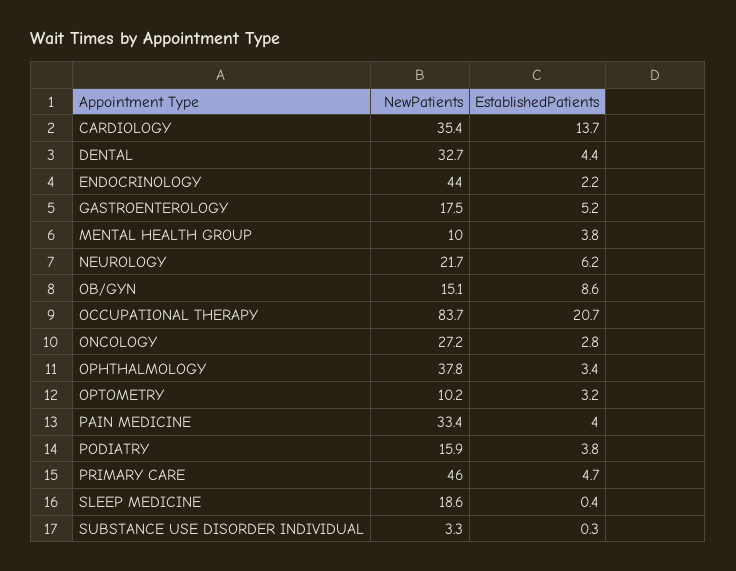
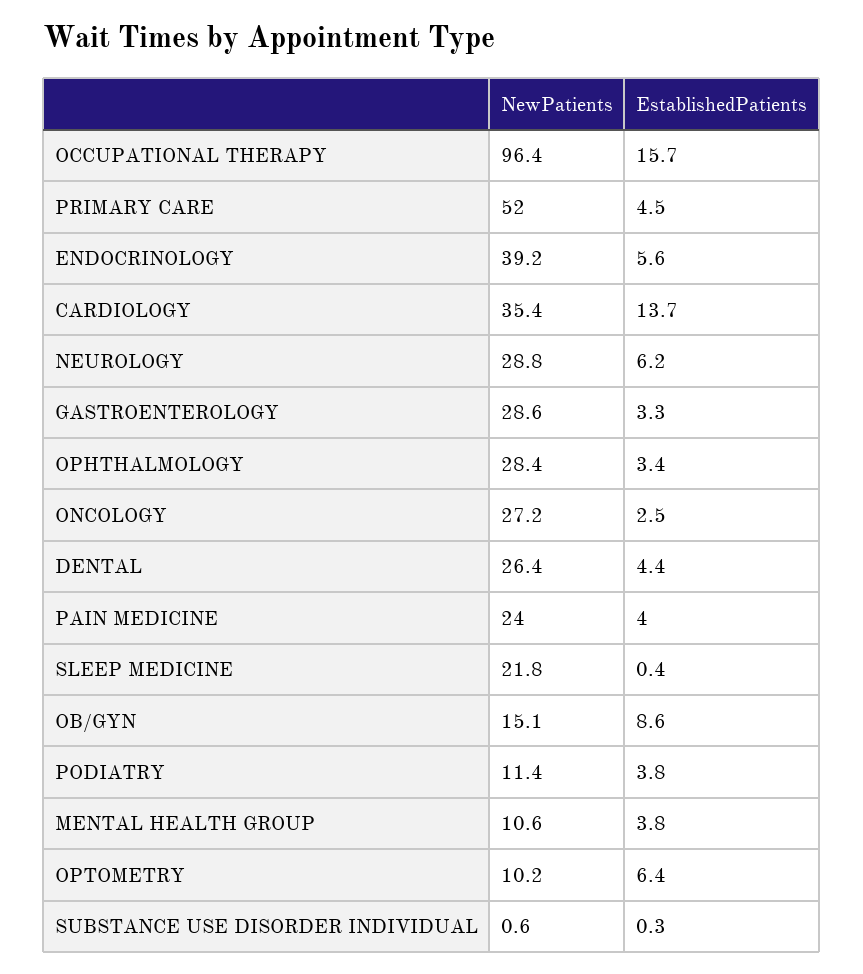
NewPatients, DENTAL: 32.7 -> 26.4
NewPatients, ENDOCRINOLOGY: 44 -> 39.2
EstablishedPatients, ENDOCRINOLOGY: 2.2 -> 5.6
NewPatients, GASTROENTEROLOGY: 17.5 -> 28.6
EstablishedPatients, GASTROENTEROLOGY: 5.2 -> 3.3
NewPatients, MENTAL HEALTH GROUP: 10 -> 10.6
NewPatients, NEUROLOGY: 21.7 -> 28.8
NewPatients, OCCUPATIONAL THERAPY: 83.7 -> 96.4
EstablishedPatients, OCCUPATIONAL THERAPY: 20.7 -> 15.7
EstablishedPatients, ONCOLOGY: 2.8 -> 2.5
NewPatients, OPHTHALMOLOGY: 37.8 -> 28.4
EstablishedPatients, OPTOMETRY: 3.2 -> 6.4
NewPatients, PAIN MEDICINE: 33.4 -> 24
NewPatients, PODIATRY: 15.9 -> 11.4
NewPatients, PRIMARY CARE: 46 -> 52
EstablishedPatients, PRIMARY CARE: 4.7 -> 4.5
NewPatients, SLEEP MEDICINE: 18.6 -> 21.8
NewPatients, SUBSTANCE USE DISORDER INDIVIDUAL: 3.3 -> 0.6

